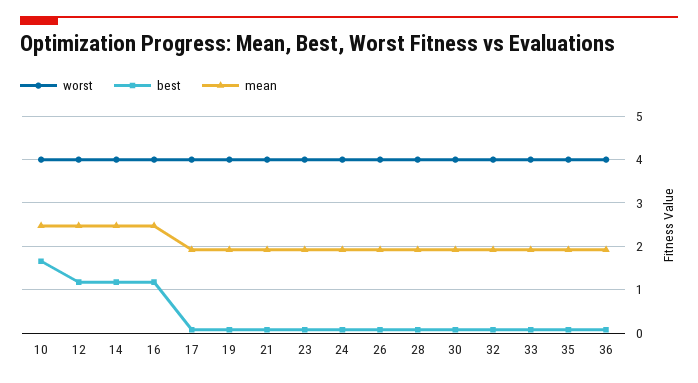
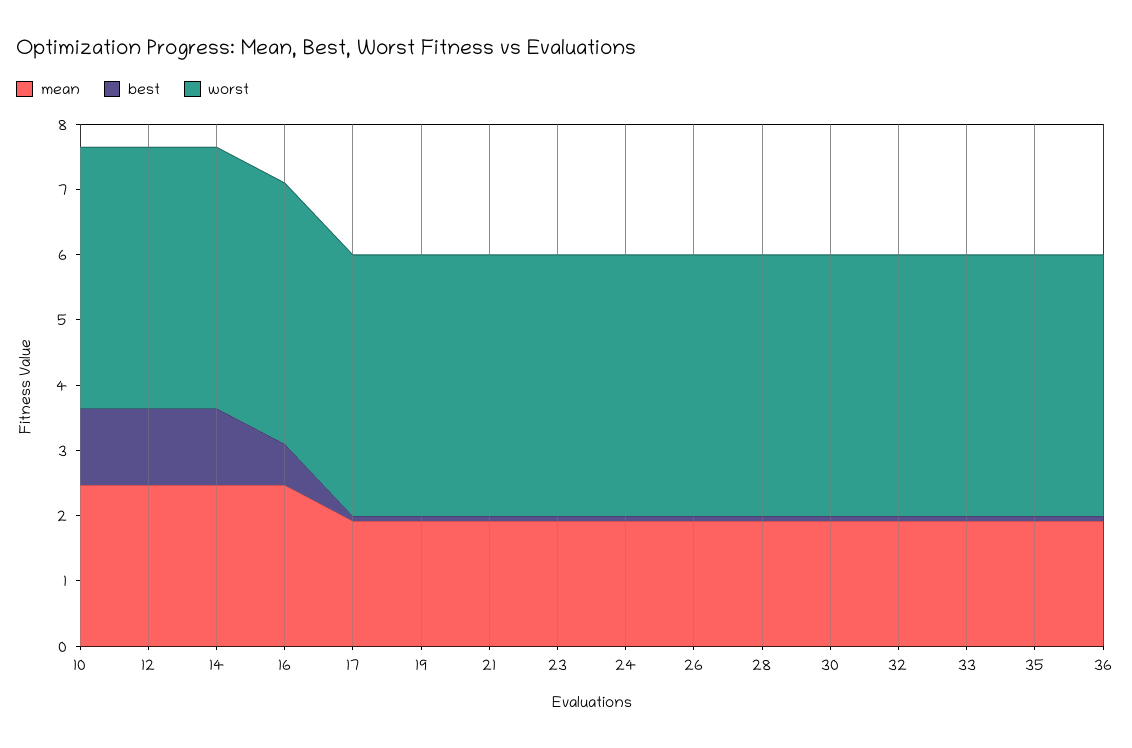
best, 10: 1.6 -> 1.2
best, 16: 1.2 -> 0.6

